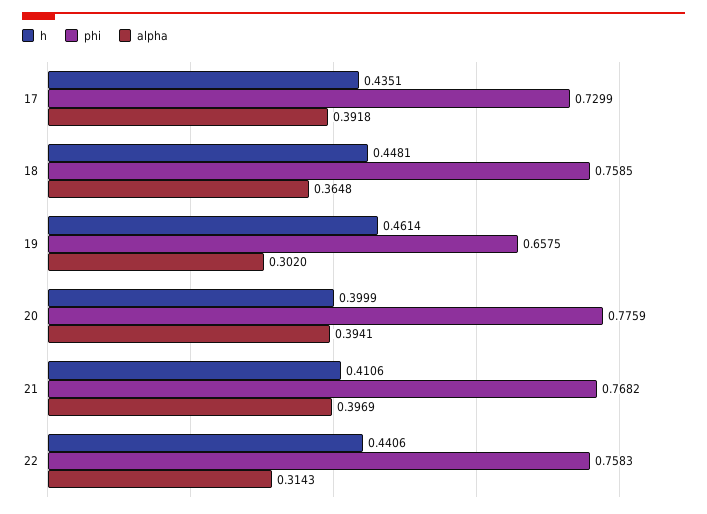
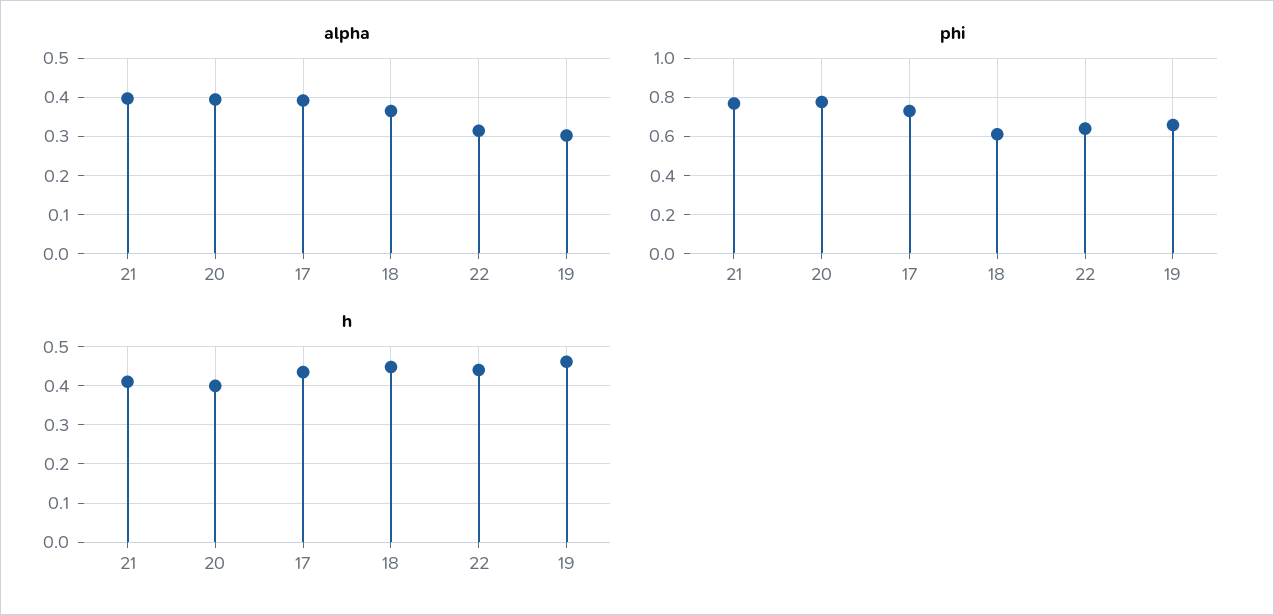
phi, 18: 0.7585 -> 0.6
phi, 22: 0.7583 -> 0.65

